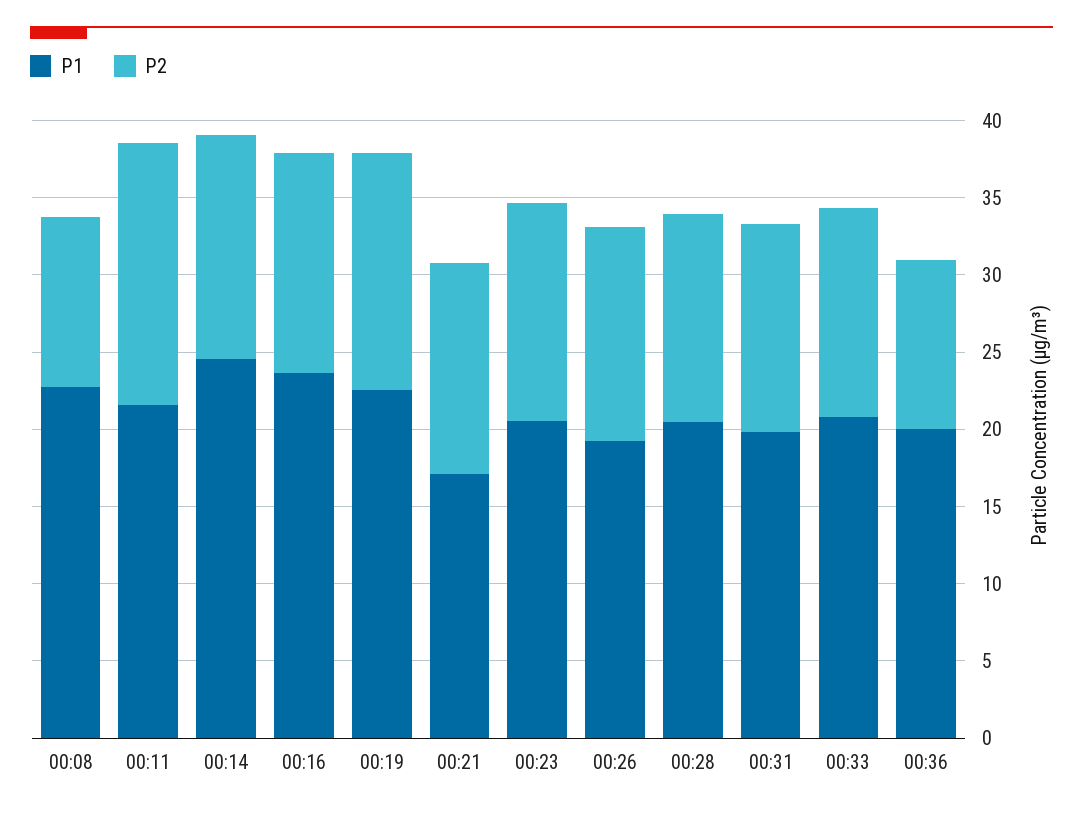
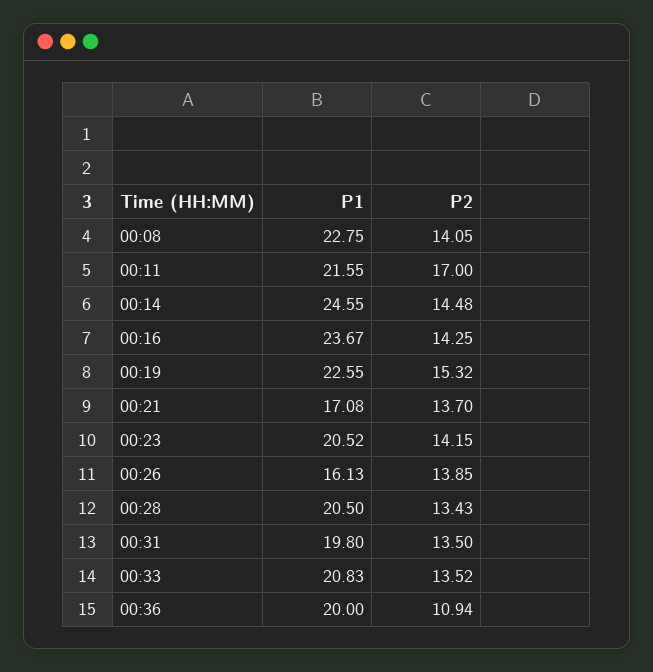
P2, 00:08: 11 -> 14.05
P1, 00:26: 19 -> 16.13

